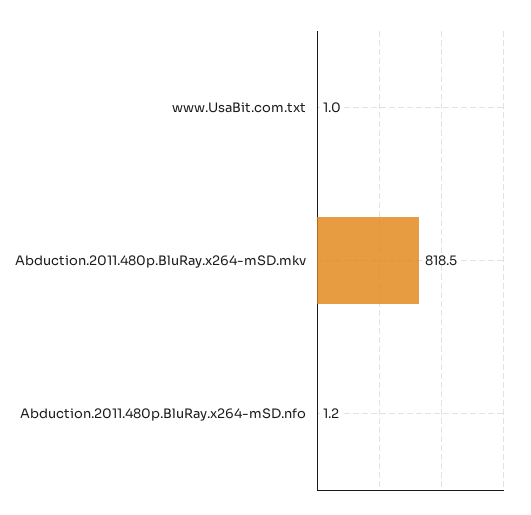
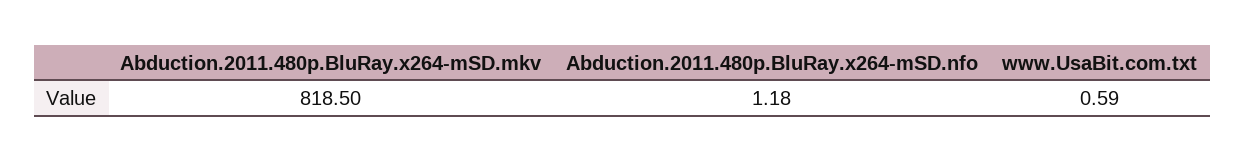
www.UsaBit.com.txt: 1 -> 0.59

